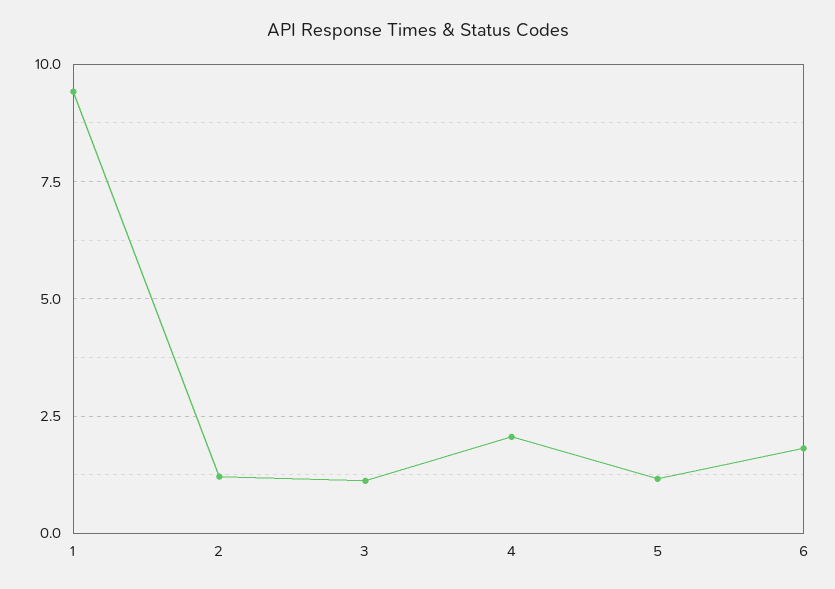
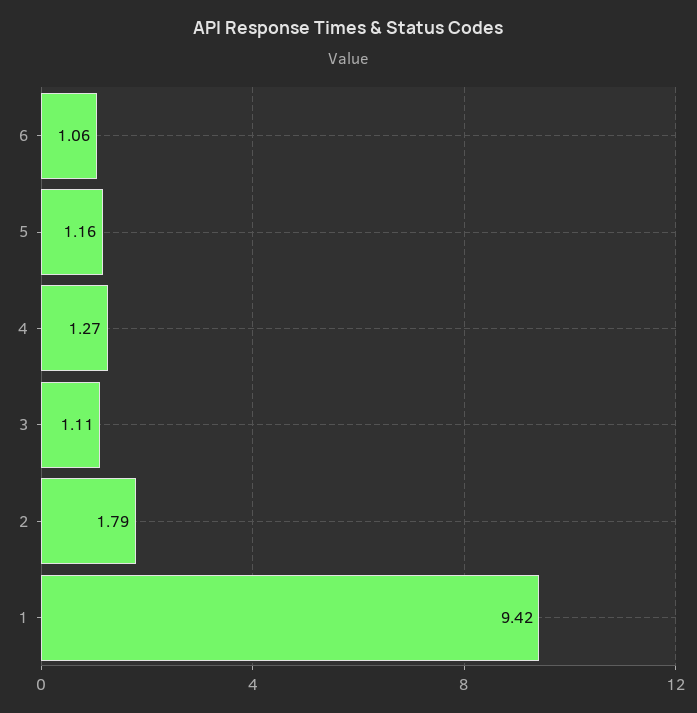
2: 1.25 -> 1.79
4: 2 -> 1.27
6: 1.75 -> 1.06

